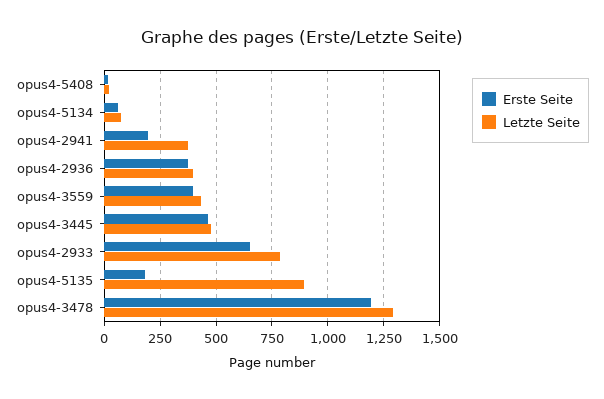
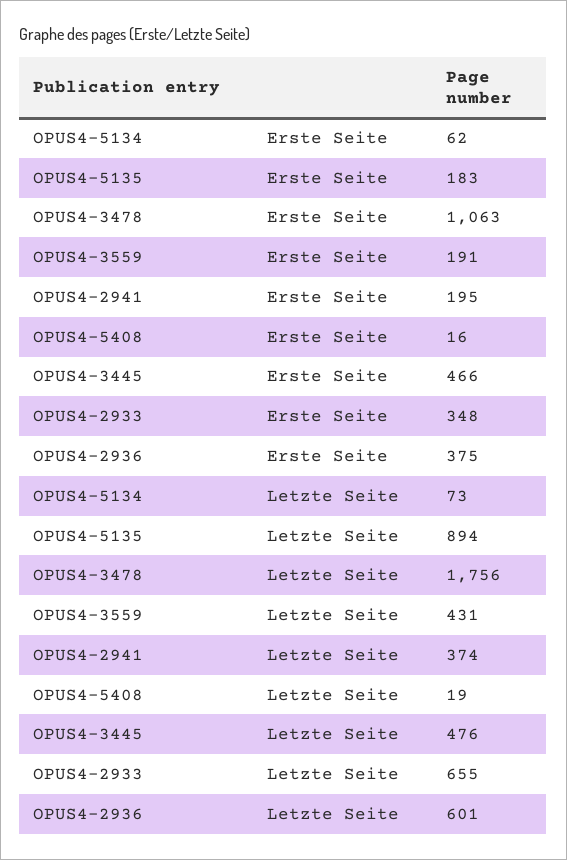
Letzte Seite, opus4-2936: 400 -> 601
Erste Seite, opus4-3559: 400 -> 191
Erste Seite, opus4-2933: 650 -> 348
Letzte Seite, opus4-2933: 800 -> 655
Erste Seite, opus4-3478: 1200 -> 1063
Letzte Seite, opus4-3478: 1300 -> 1756

